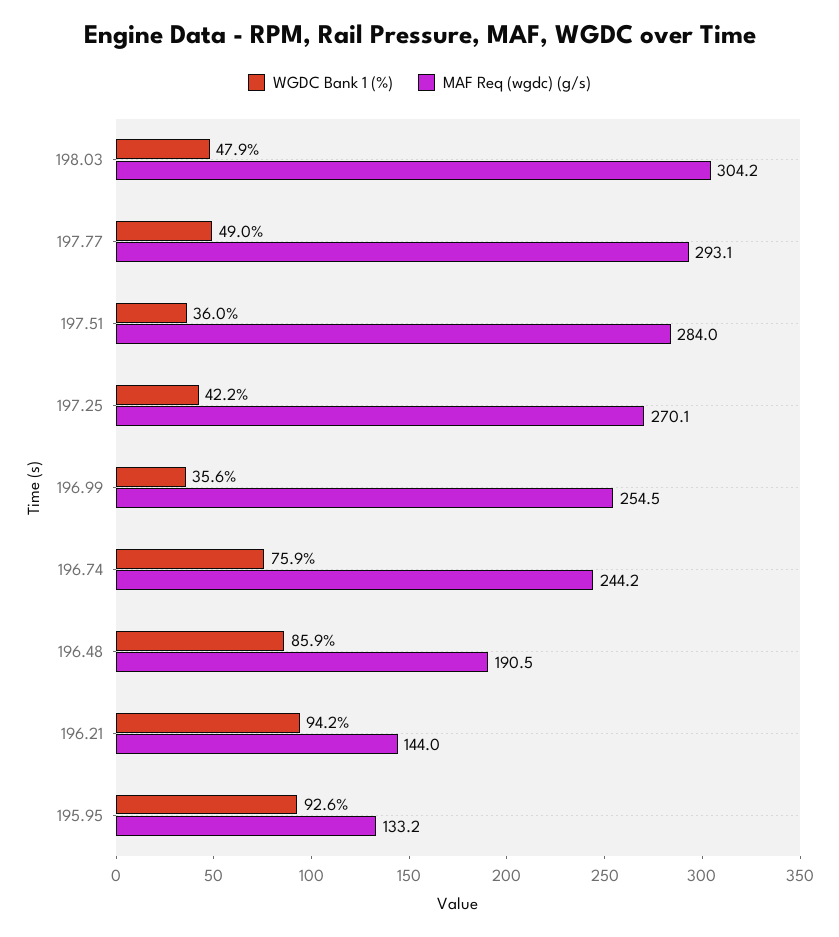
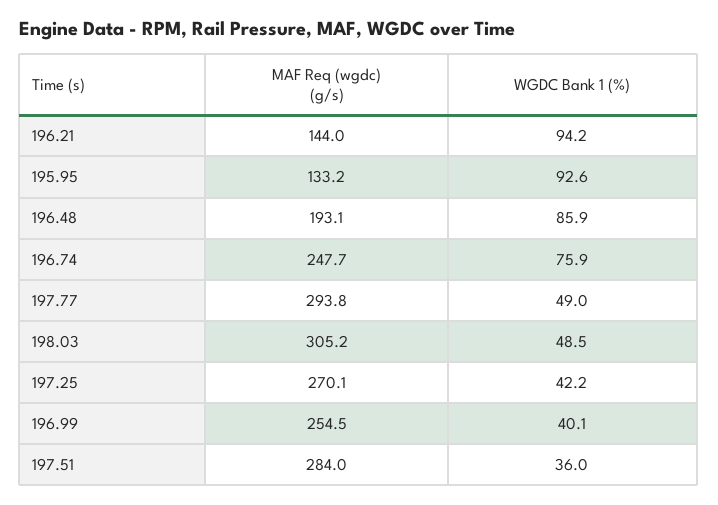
WGDC Bank 1 (%), 198.03: 47.9 -> 48.5
MAF Req (wgdc) (g/s), 198.03: 304.2 -> 305.2
MAF Req (wgdc) (g/s), 197.77: 293.1 -> 293.8
WGDC Bank 1 (%), 196.99: 35.6 -> 40.1
MAF Req (wgdc) (g/s), 196.74: 244.2 -> 247.7
MAF Req (wgdc) (g/s), 196.48: 190.5 -> 193.1

